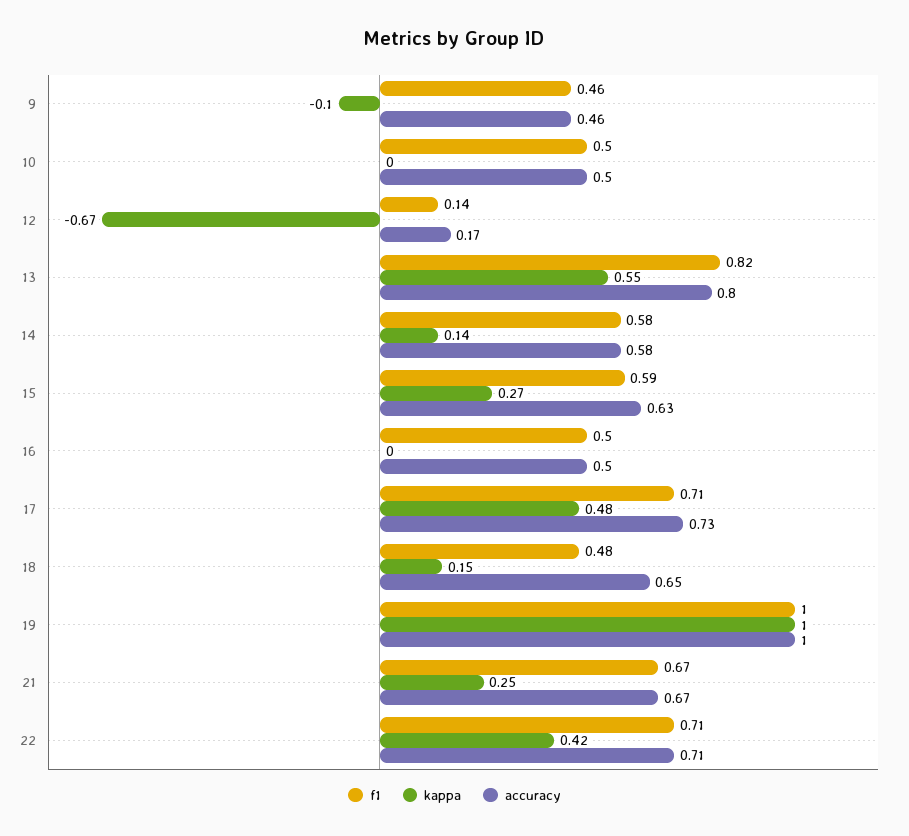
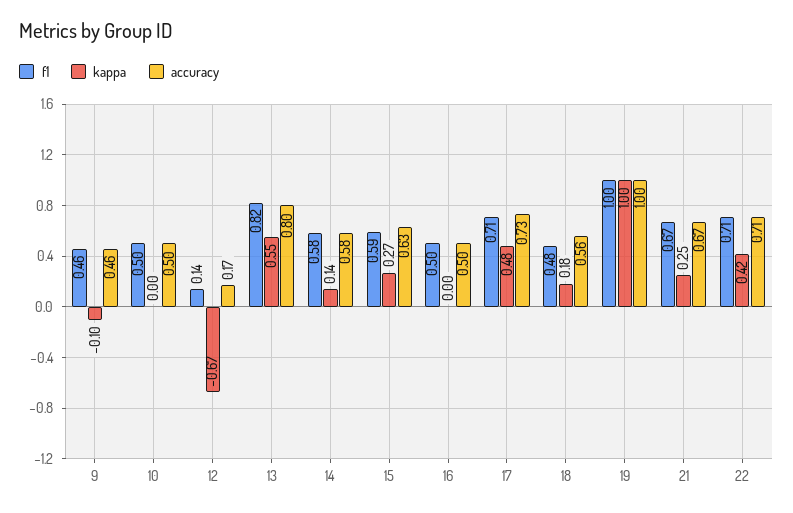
kappa, 18: 0.15 -> 0.18
accuracy, 18: 0.65 -> 0.56

